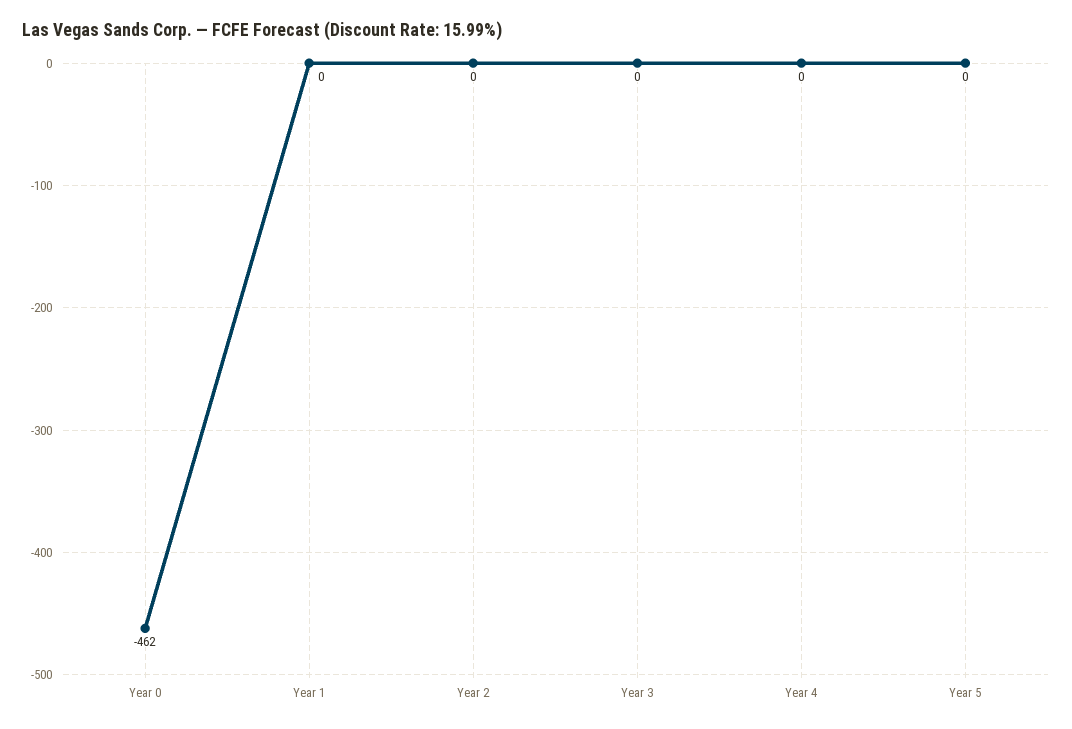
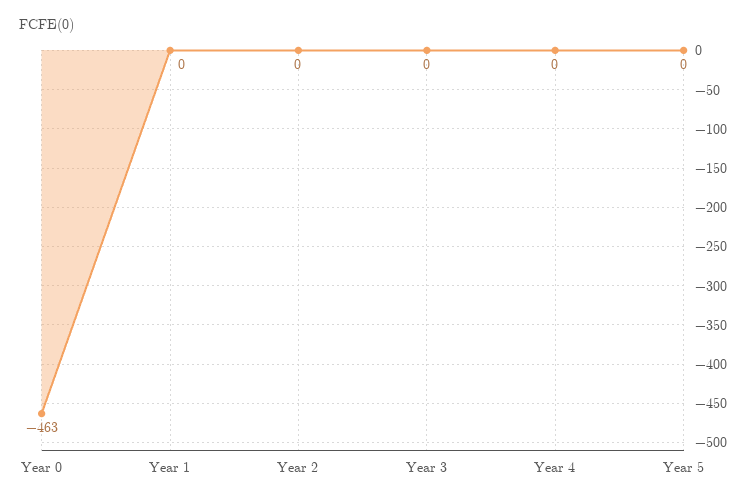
Year 0: -462 -> -463

